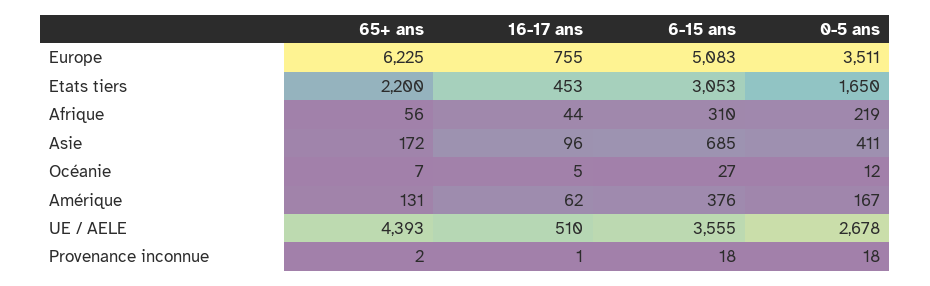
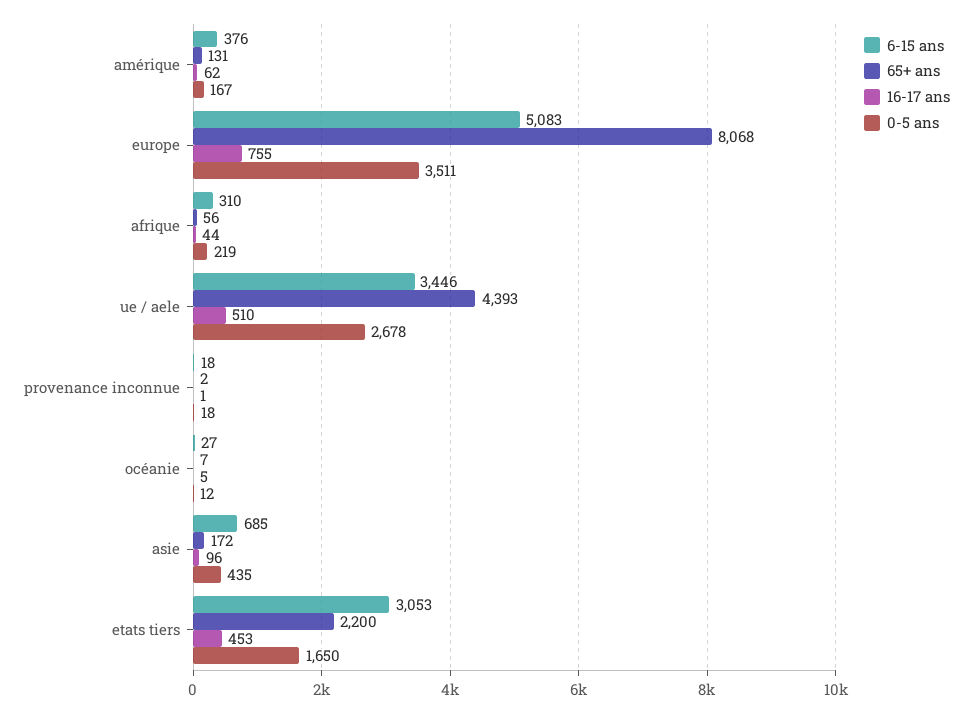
65+ ans, Europe: 6225 -> 8068
0-5 ans, Asie: 411 -> 435
6-15 ans, UE / AELE: 3555 -> 3446

